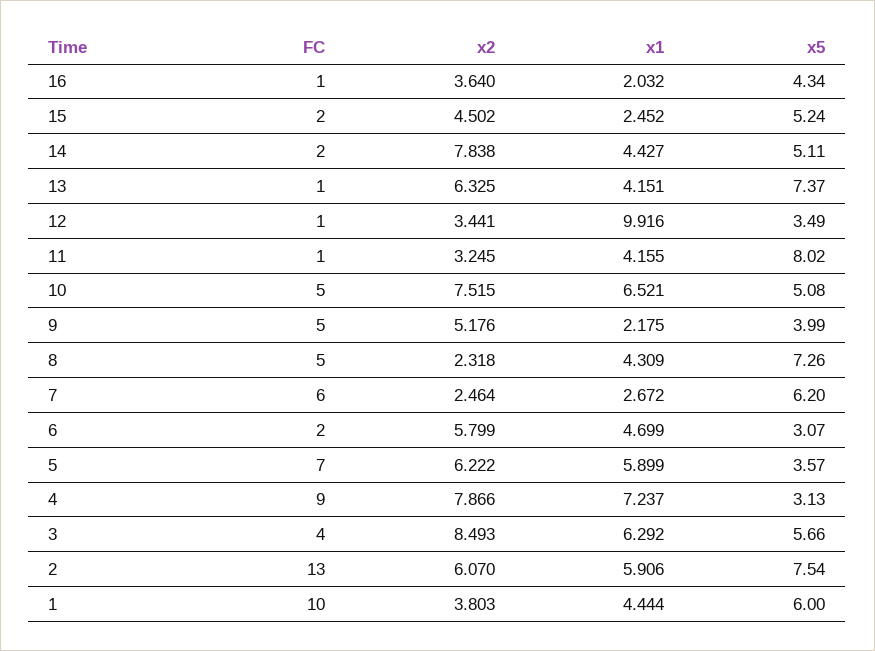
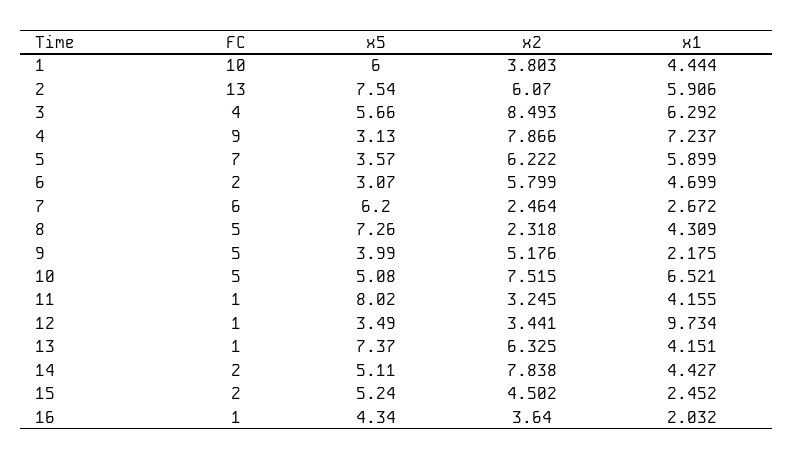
x1, 12: 9.916 -> 9.734

